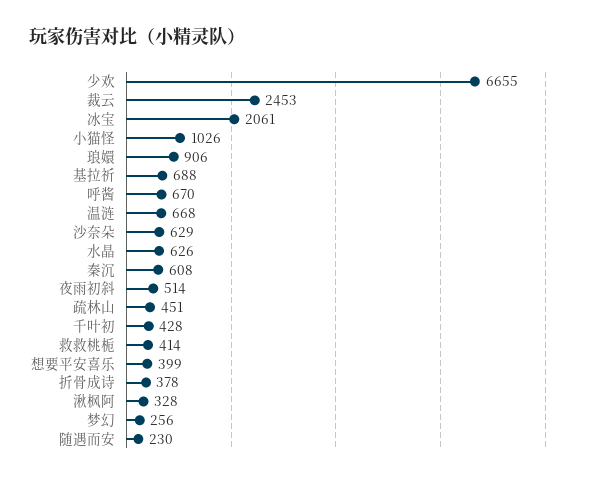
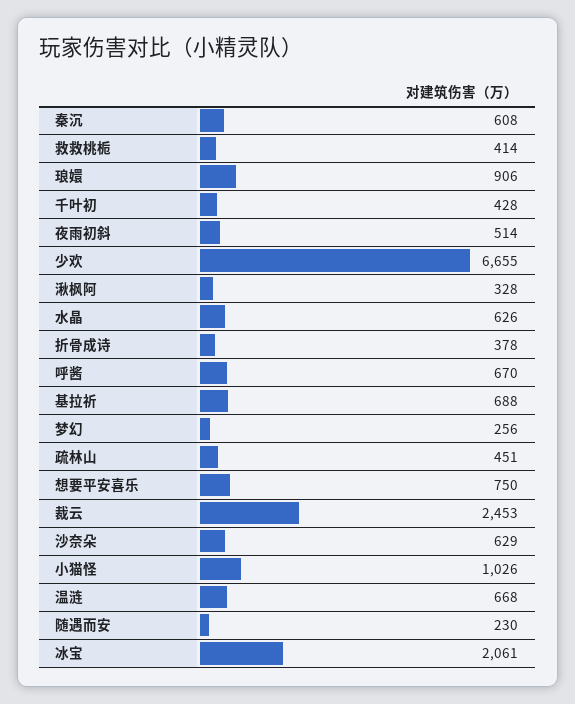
想要平安喜乐: 399 -> 750

